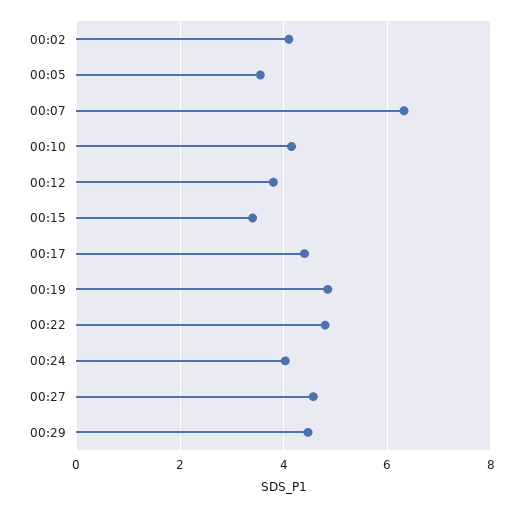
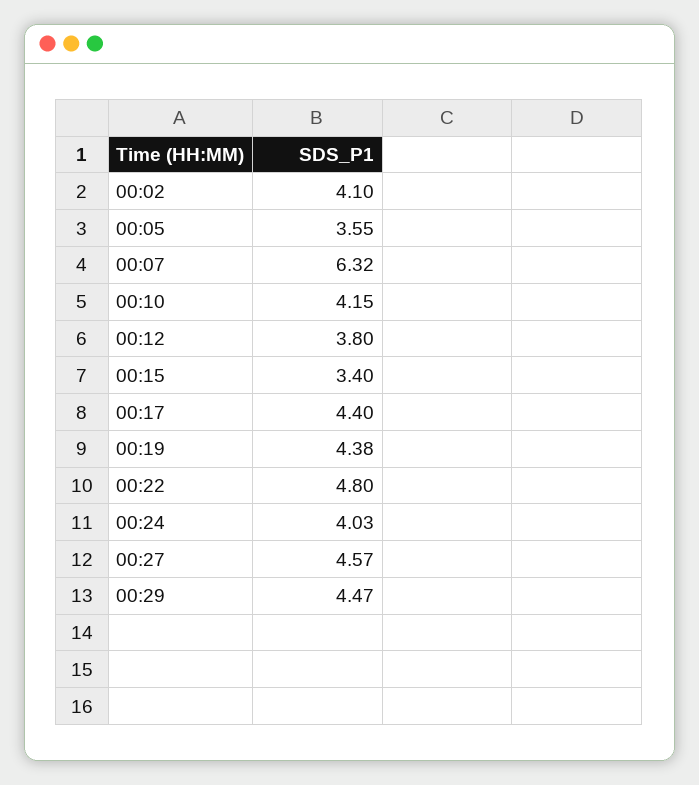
00:19: 4.8 -> 4.38

